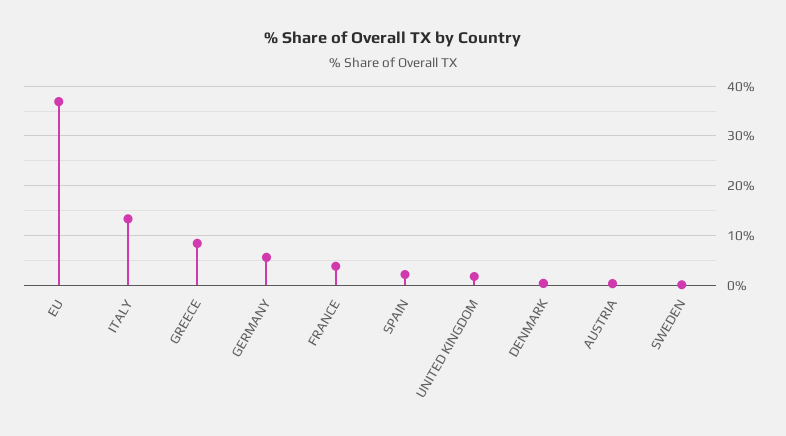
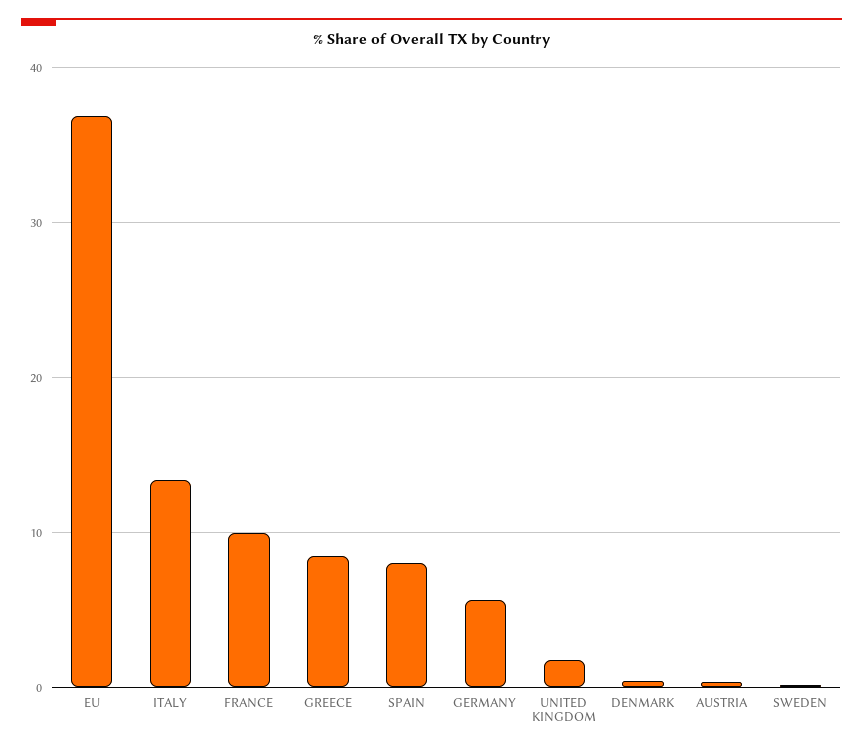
FRANCE: 4 -> 10
SPAIN: 2 -> 8

